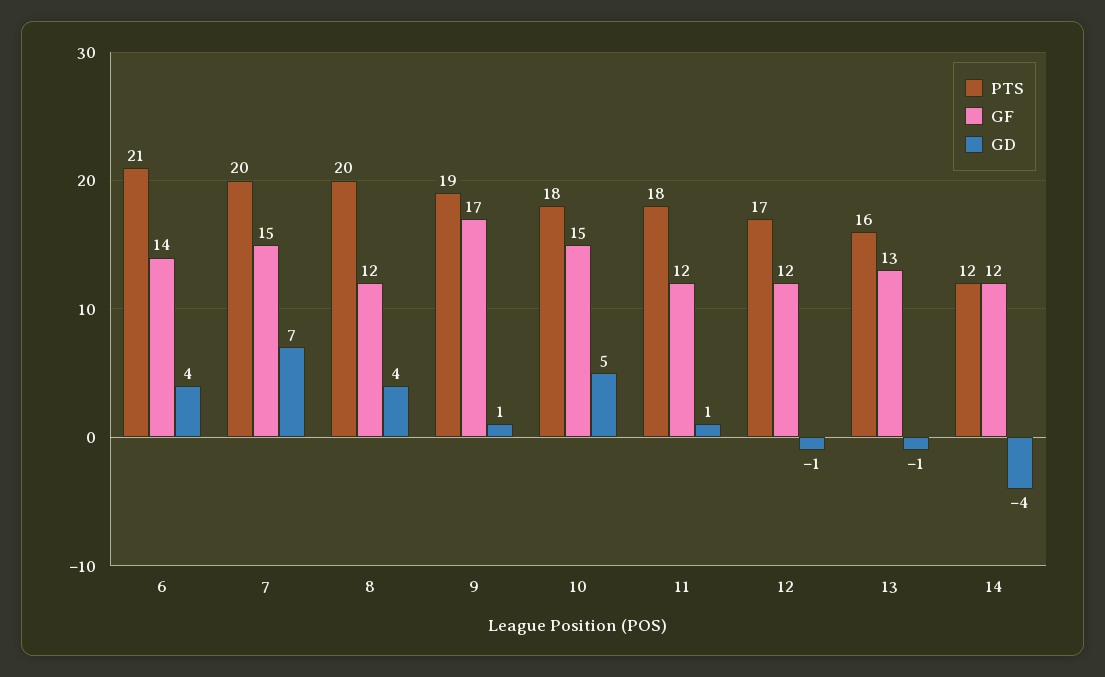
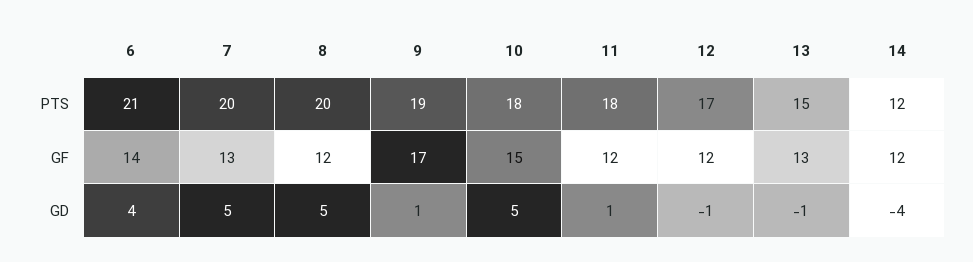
GF, 7: 15 -> 13
GD, 7: 7 -> 5
GD, 8: 4 -> 5
PTS, 13: 16 -> 15

